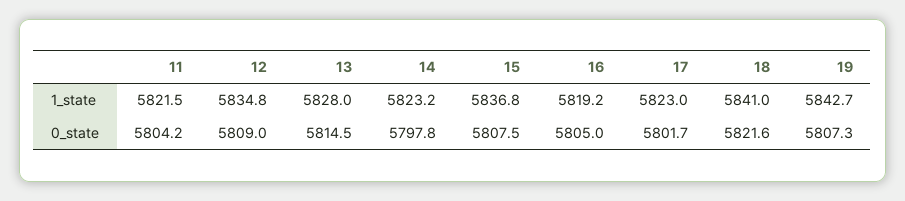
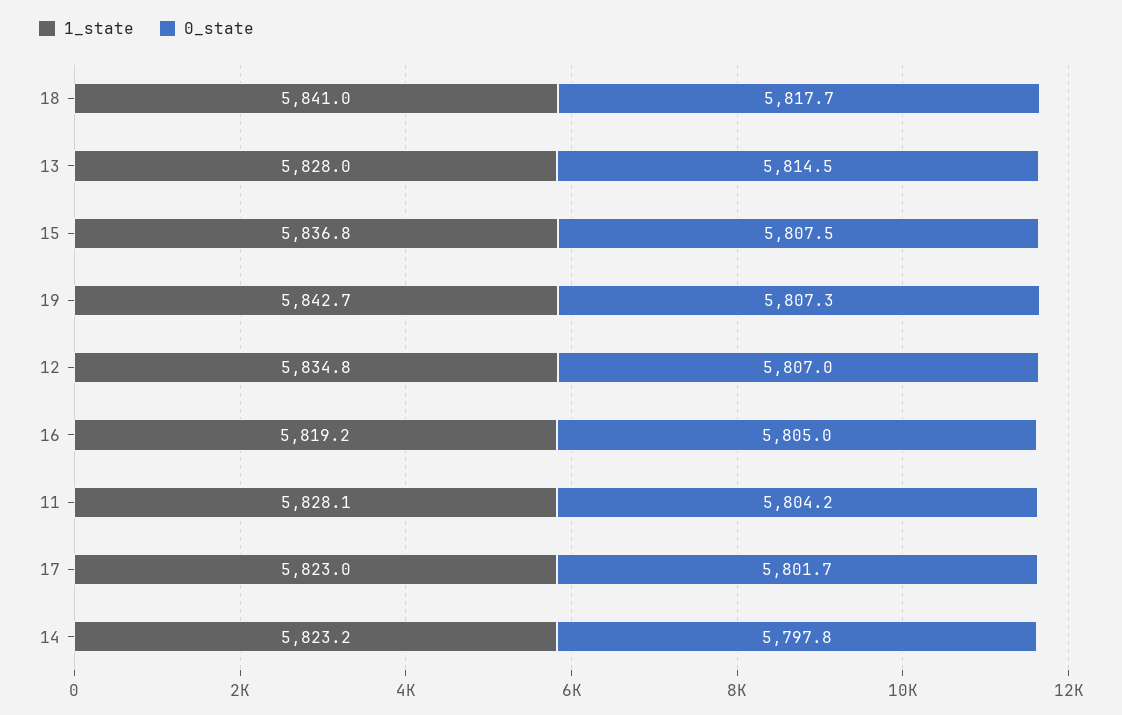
1_state, 11: 5821.5 -> 5828.1
0_state, 12: 5809 -> 5807
0_state, 18: 5821.6 -> 5817.7

